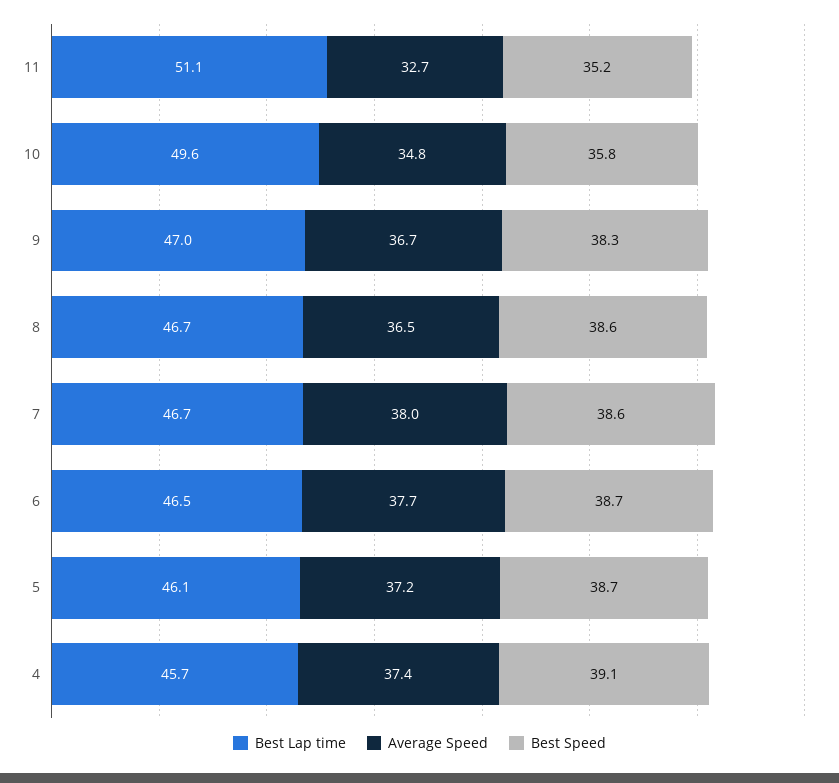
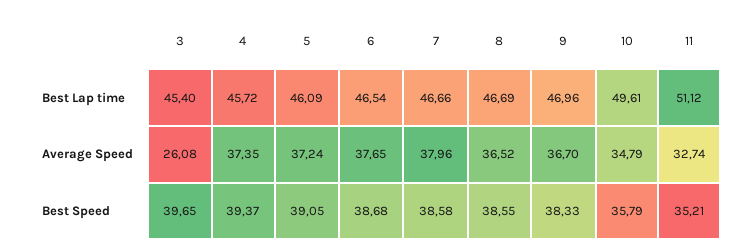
Best Speed, 5: 38.7 -> 39.05
Best Speed, 4: 39.1 -> 39.37
Best Lap time, 3: none -> 45.4
Average Speed, 3: none -> 26.08
Best Speed, 3: none -> 39.65

